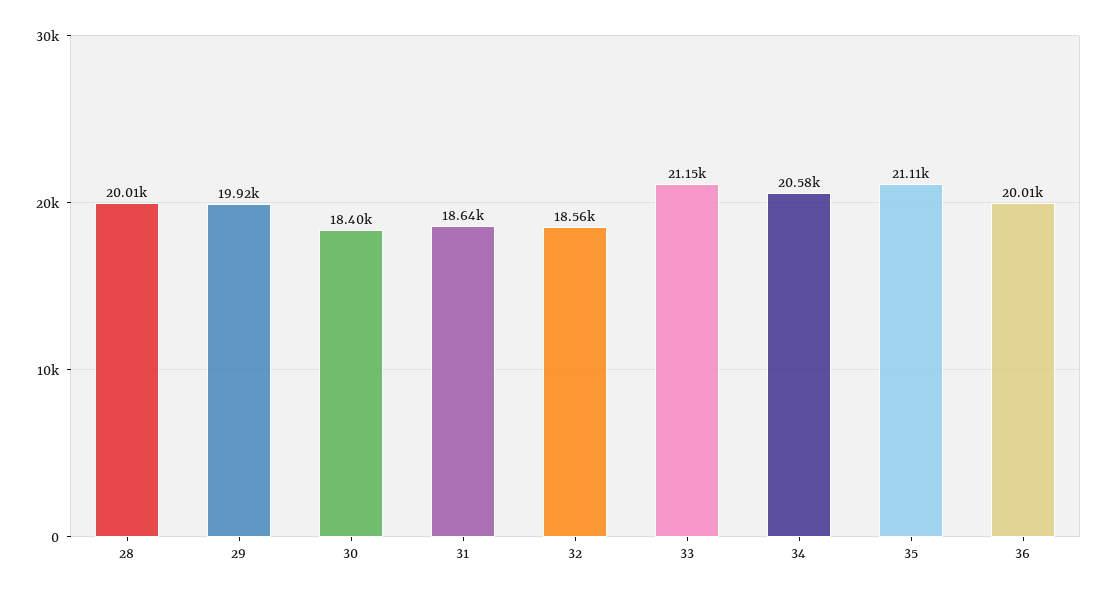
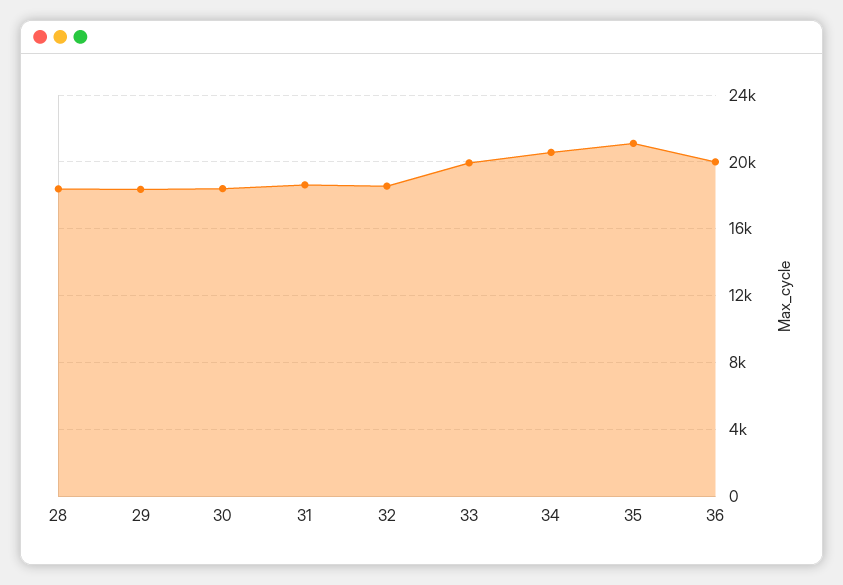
28: 20010 -> 18500
29: 19920 -> 18500
33: 21150 -> 20000

